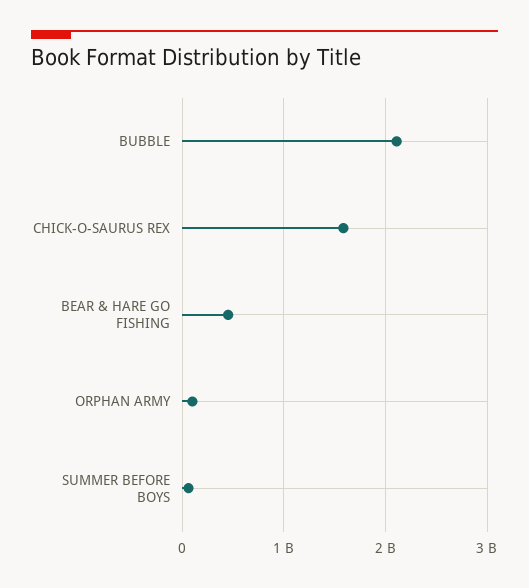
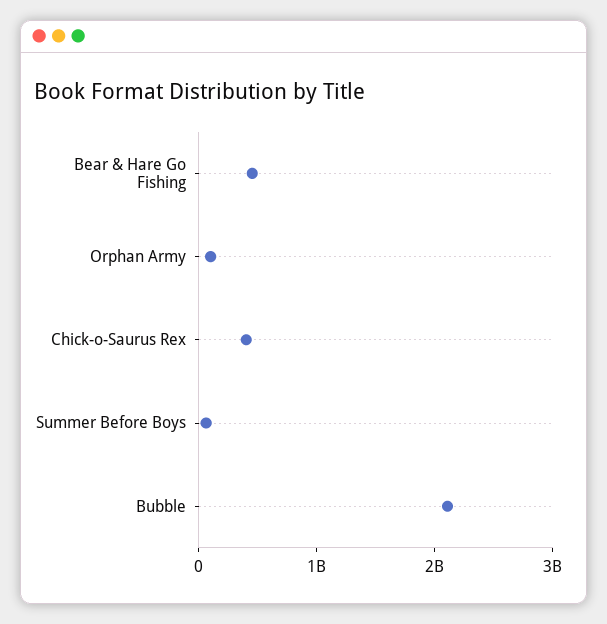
CHICK-O-SAURUS REX: 1600000000 -> 400000000

